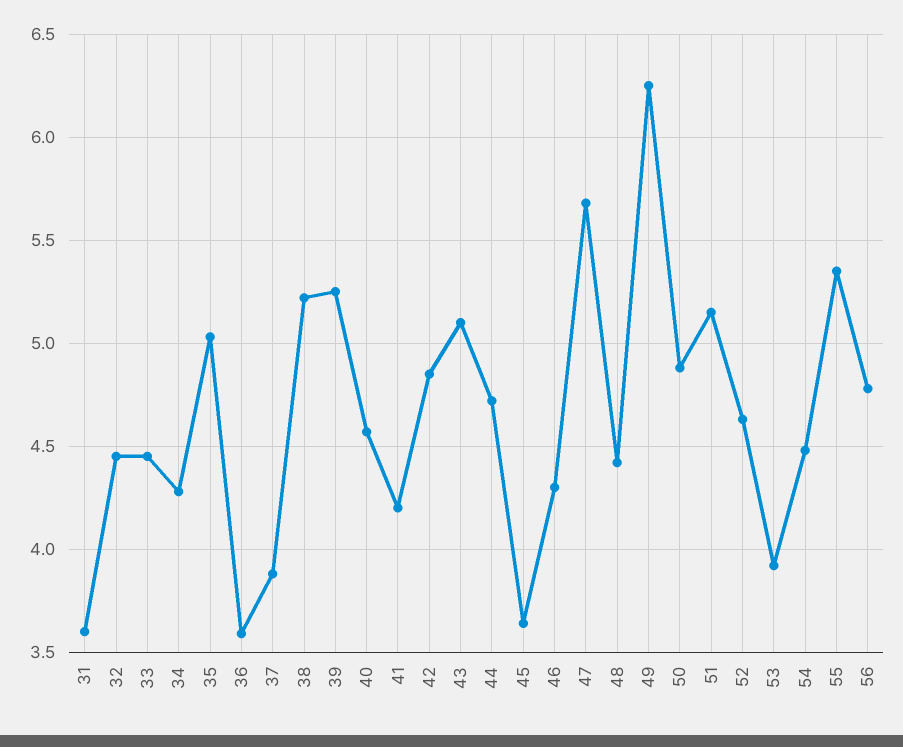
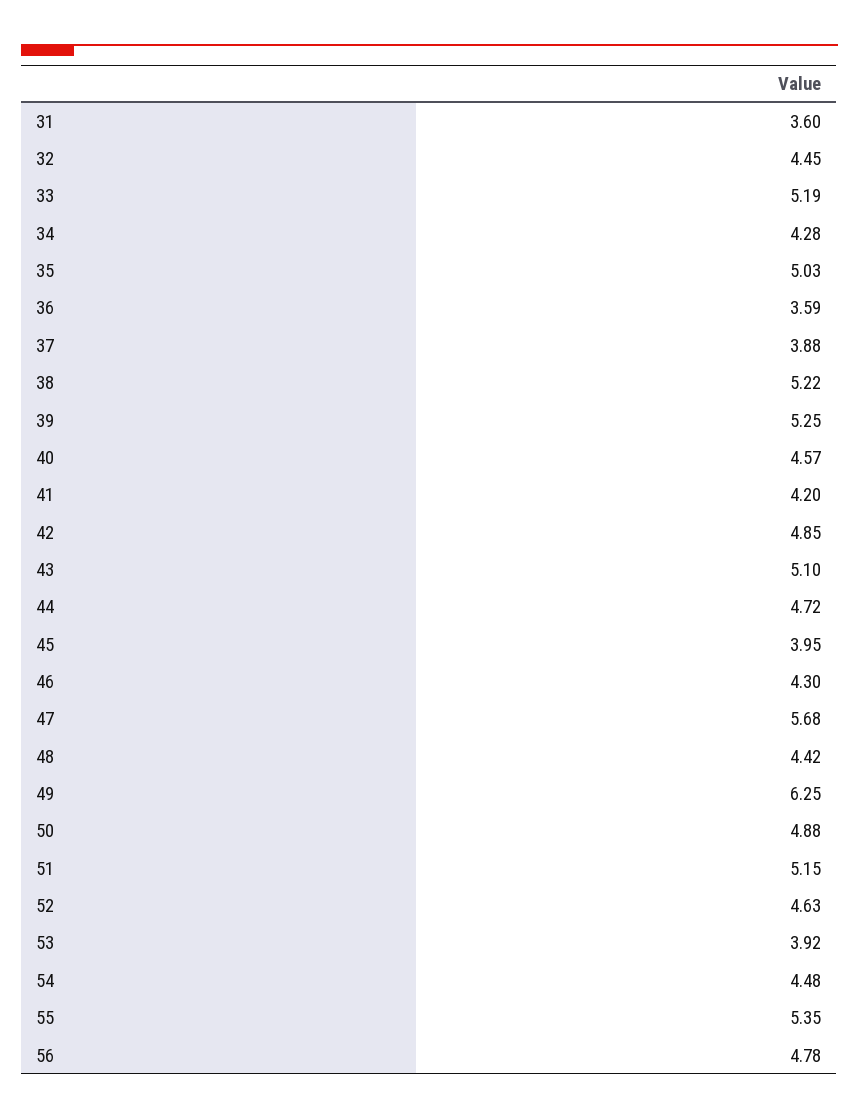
33: 4.45 -> 5.19
45: 3.65 -> 3.95

